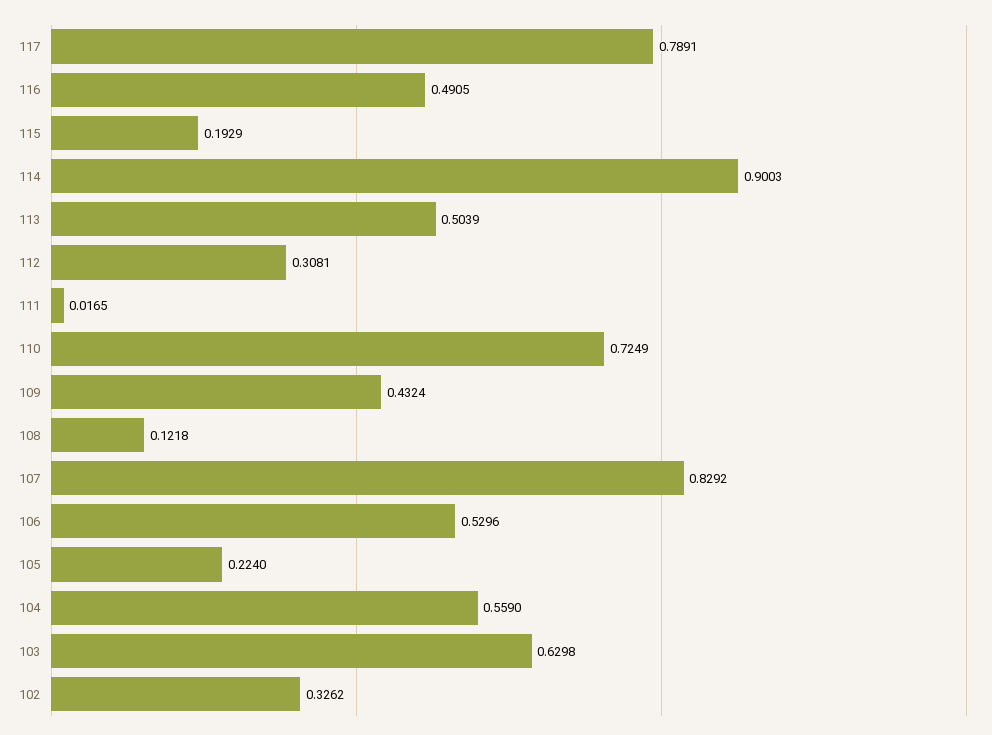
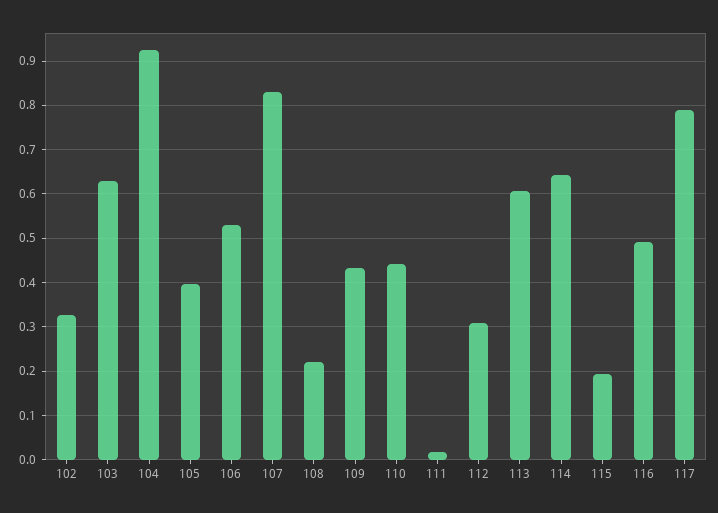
114: 0.9003 -> 0.64
113: 0.5039 -> 0.6
110: 0.7249 -> 0.44
108: 0.1218 -> 0.22
105: 0.224 -> 0.4
104: 0.559 -> 0.92

